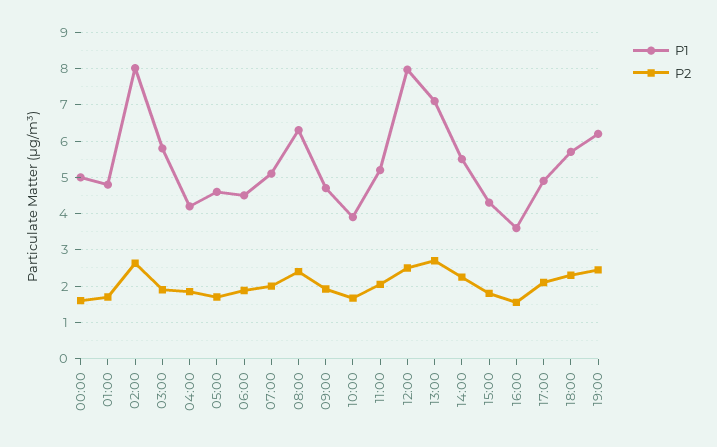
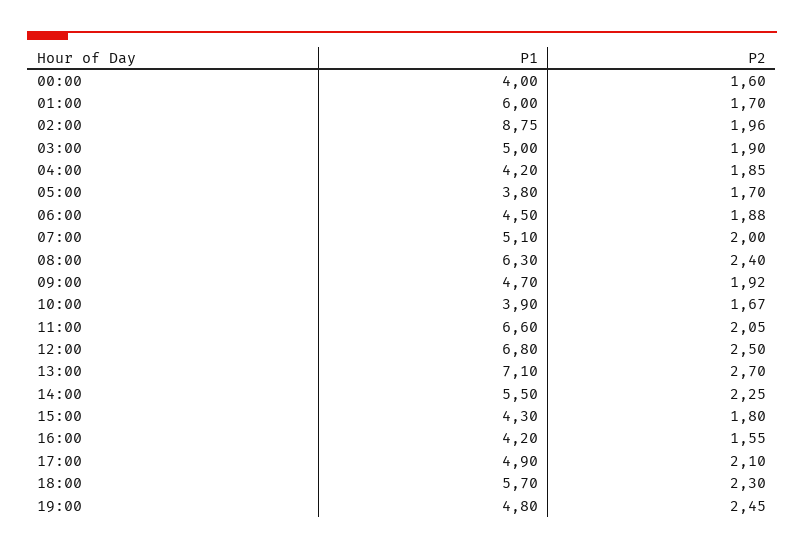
P1, 00:00: 5 -> 4
P1, 01:00: 4.8 -> 6
P1, 02:00: 8 -> 8.75
P2, 02:00: 2.6 -> 1.96
P1, 03:00: 5.8 -> 5
P1, 05:00: 4.6 -> 3.8
P1, 11:00: 5.2 -> 6.6
P1, 12:00: 8 -> 6.8
P1, 16:00: 3.6 -> 4.2
P1, 19:00: 6.2 -> 4.8

